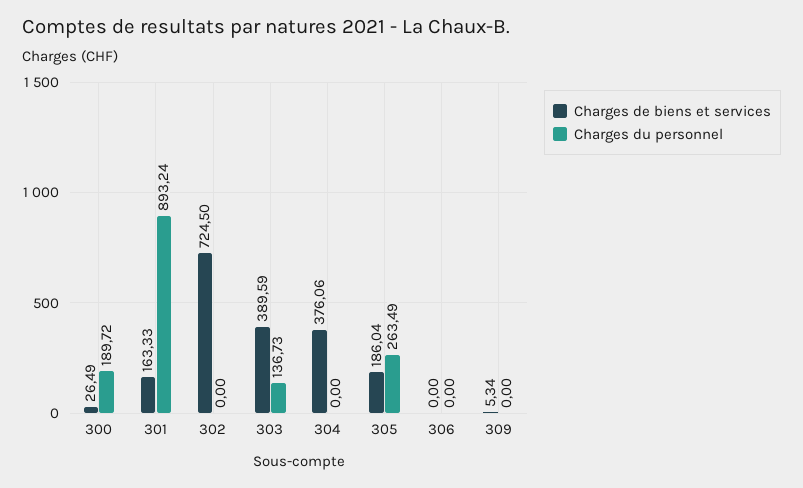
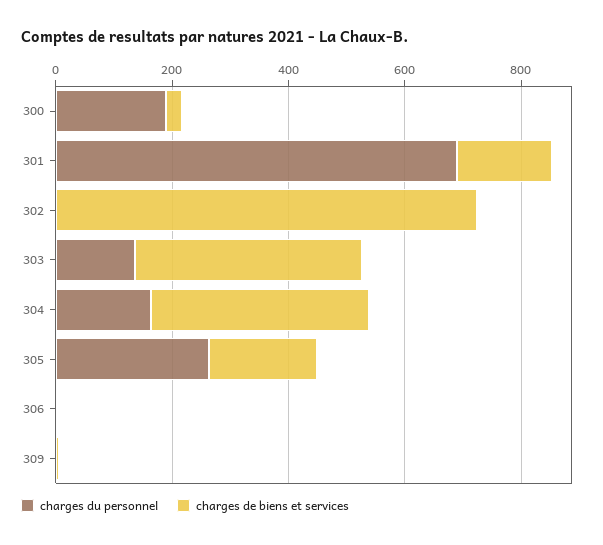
Charges du personnel, 301: 893.24 -> 700
Charges du personnel, 304: 0 -> 150

